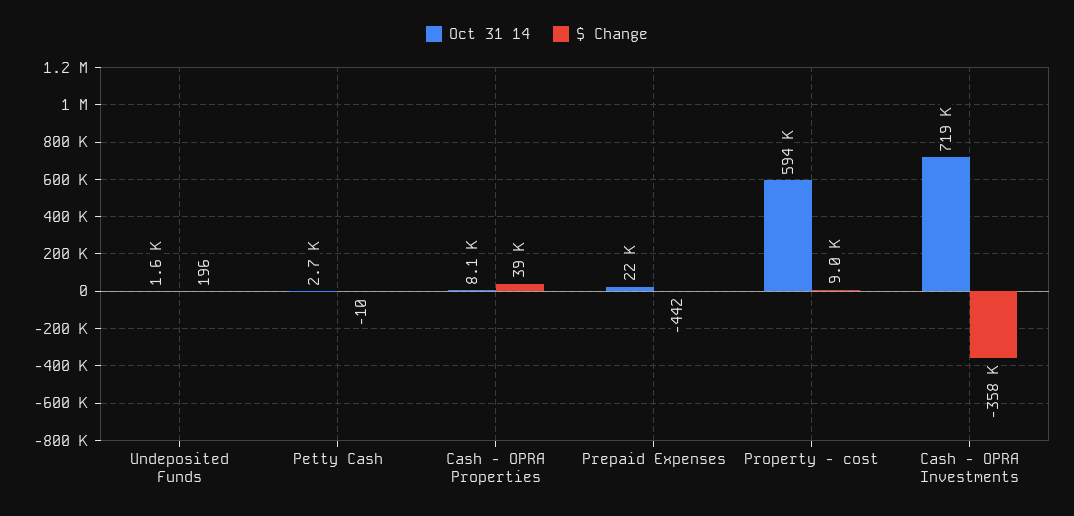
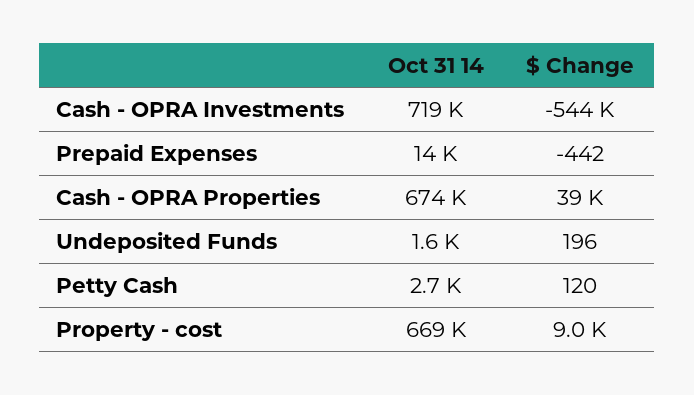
$ Change, Petty Cash: -10 -> 120
Oct 31 14, Cash - OPRA Properties: 8100 -> 674000
Oct 31 14, Prepaid Expenses: 22000 -> 14000
Oct 31 14, Property - cost: 594000 -> 669000
$ Change, Cash - OPRA Investments: -358000 -> -544000

